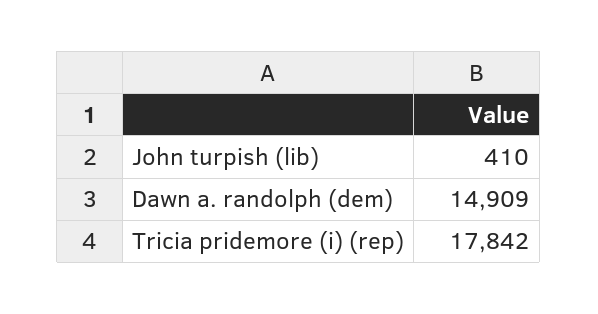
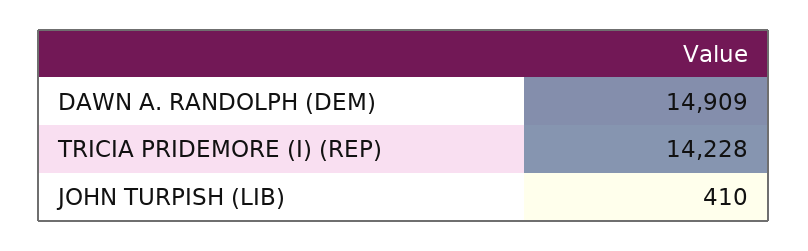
Tricia pridemore (i) (rep): 17842 -> 14228

